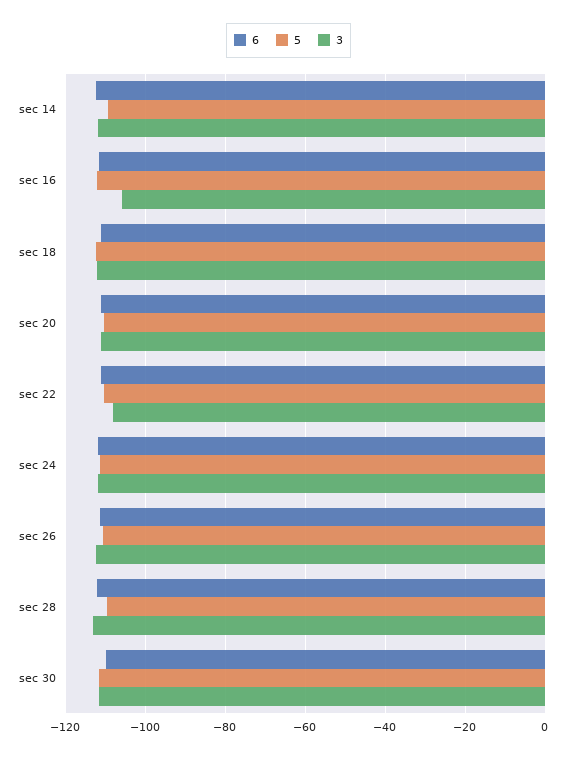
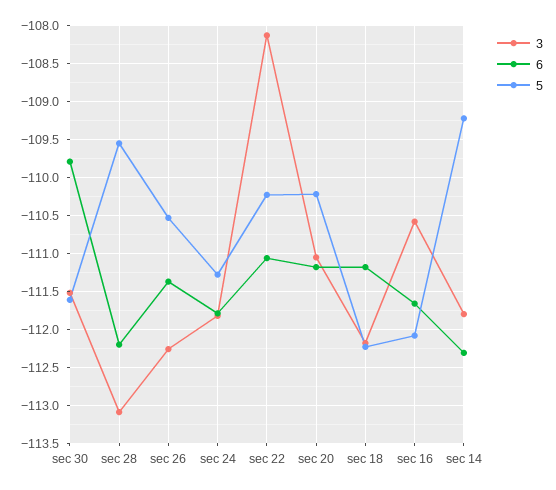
3, sec 16: -106 -> -110.6

